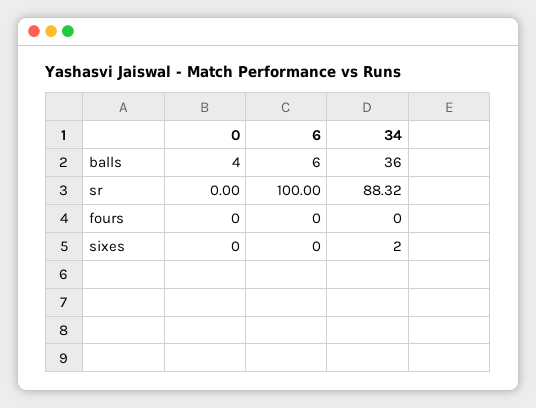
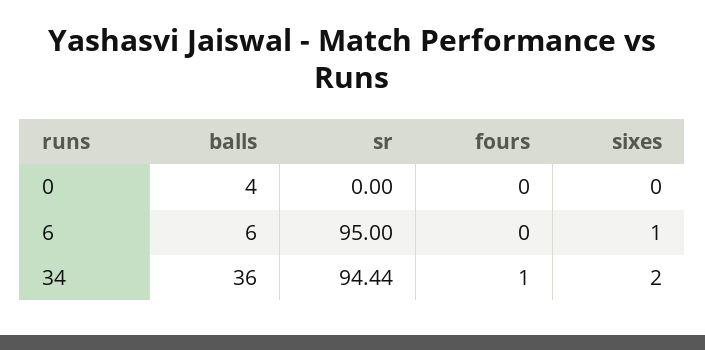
6, sr: 100 -> 95
34, sr: 88.32 -> 94.44
34, fours: 0 -> 1
6, sixes: 0 -> 1

